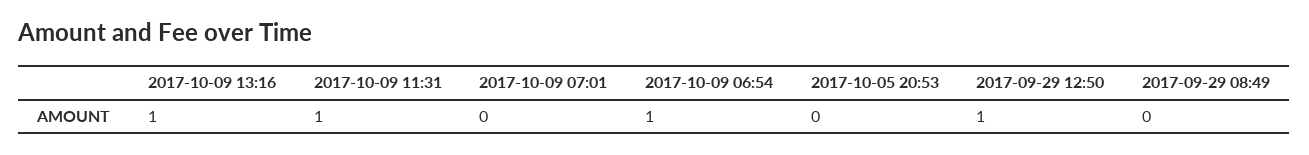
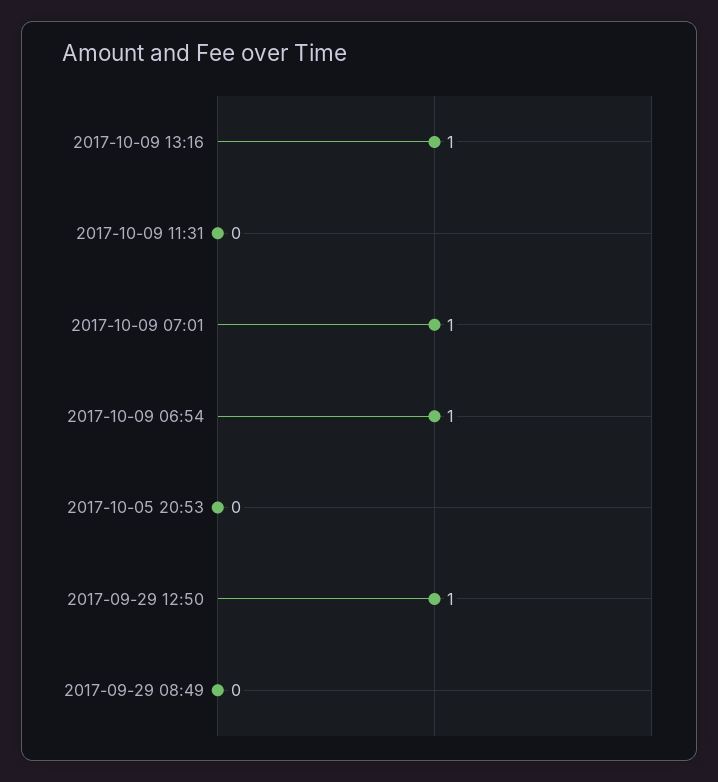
2017-10-09 11:31: 1 -> 0
2017-10-09 07:01: 0 -> 1

